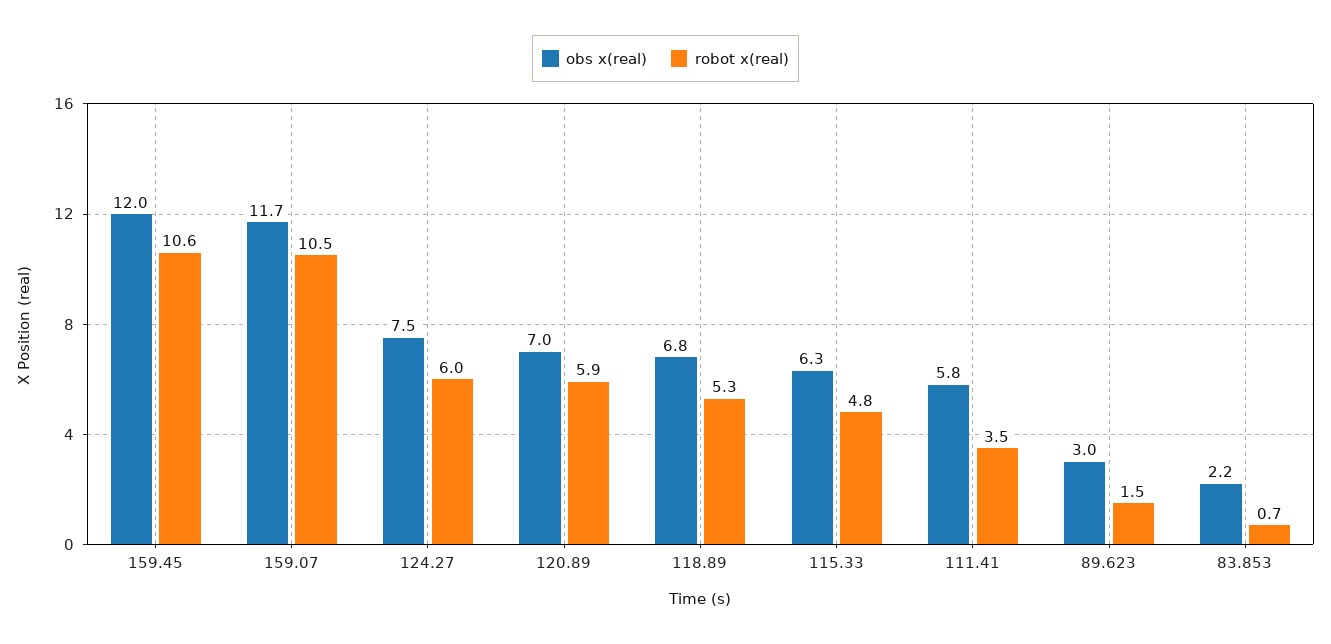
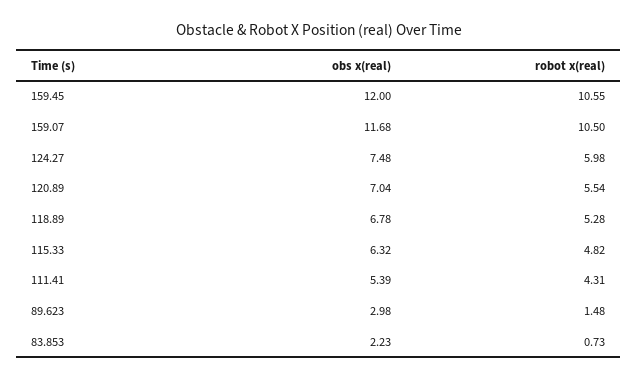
robot x(real), 120.89: 5.9 -> 5.54
obs x(real), 111.41: 5.8 -> 5.39
robot x(real), 111.41: 3.5 -> 4.31

